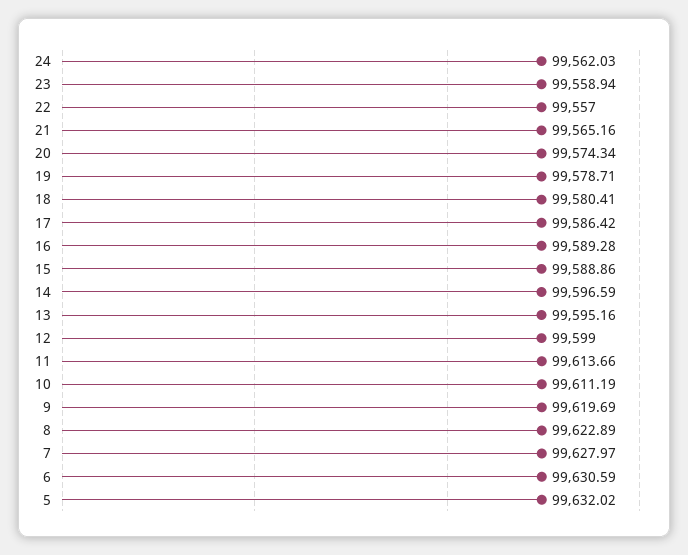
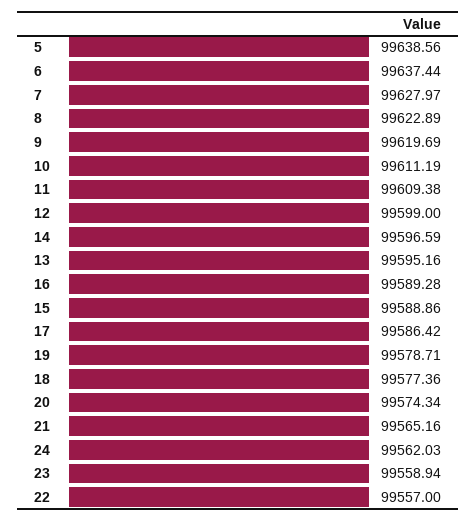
18: 99580.41 -> 99577.36
11: 99613.66 -> 99609.38
6: 99630.59 -> 99637.44
5: 99632.02 -> 99638.56

